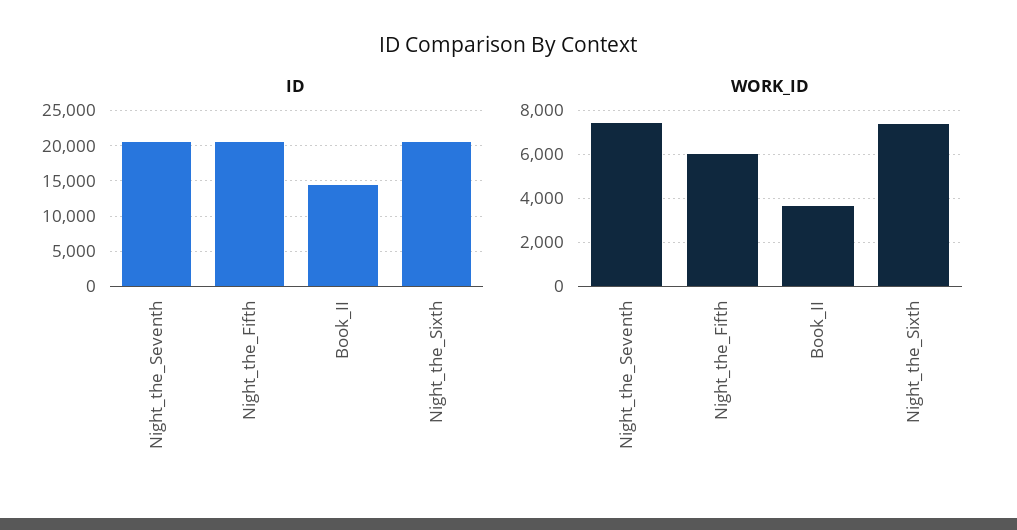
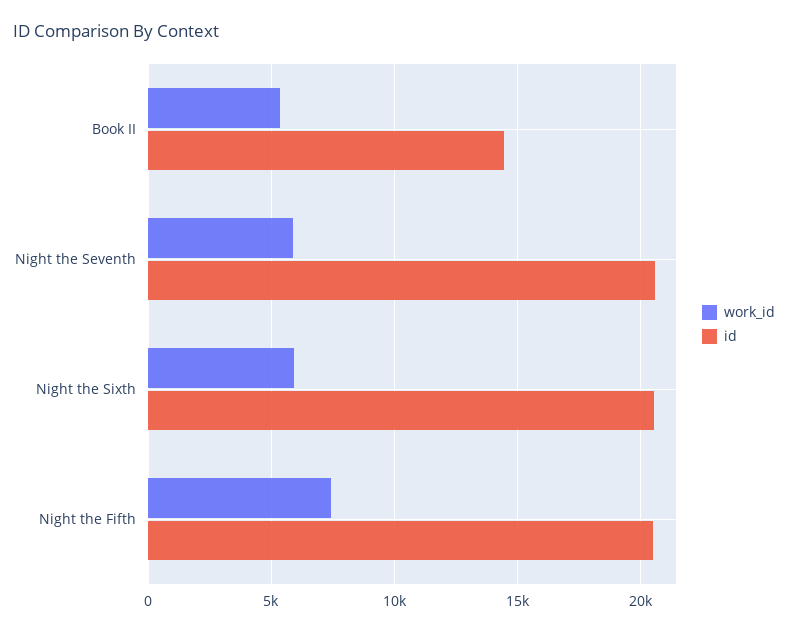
WORK_ID, Night_the_Seventh: 7500 -> 6000
WORK_ID, Night_the_Fifth: 6000 -> 7500
WORK_ID, Book_II: 3500 -> 5500
WORK_ID, Night_the_Sixth: 7500 -> 6000

